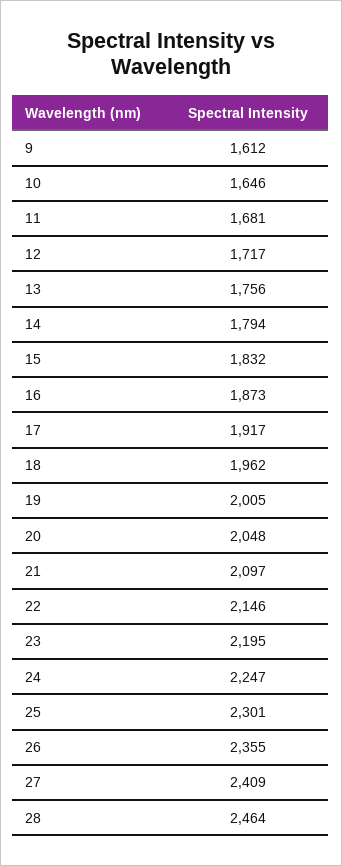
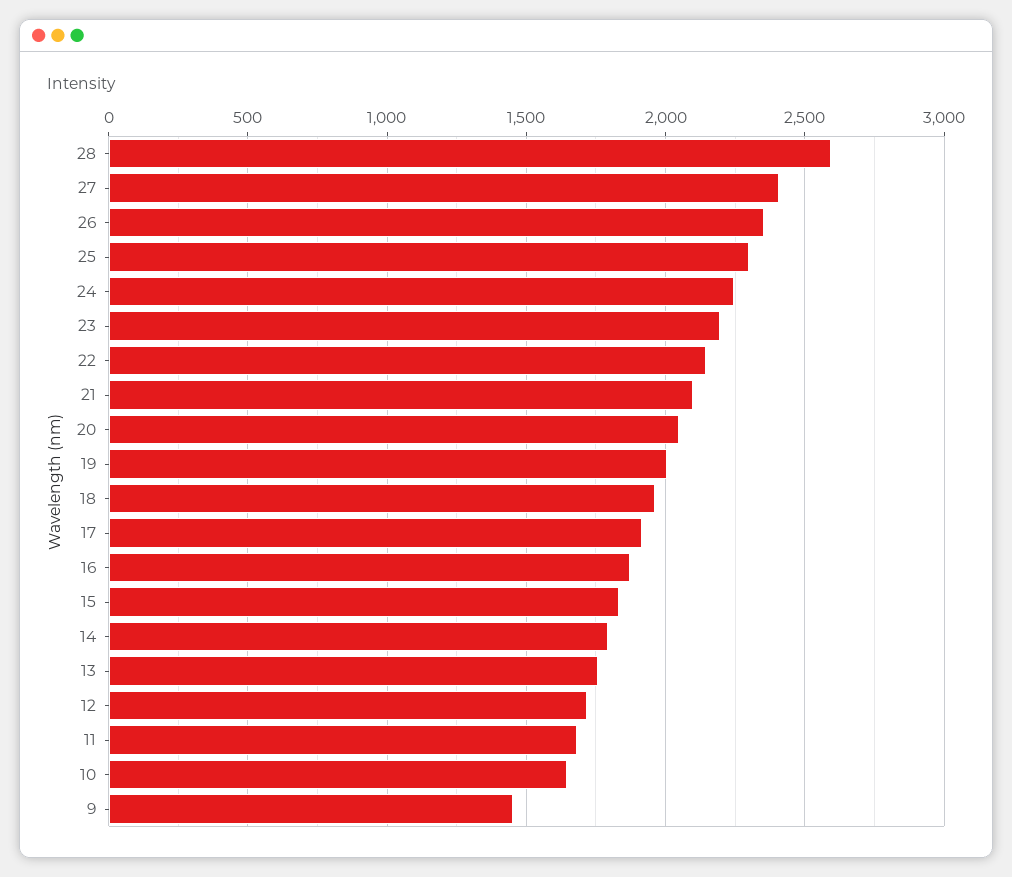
9: 1612 -> 1450
28: 2464 -> 2600

